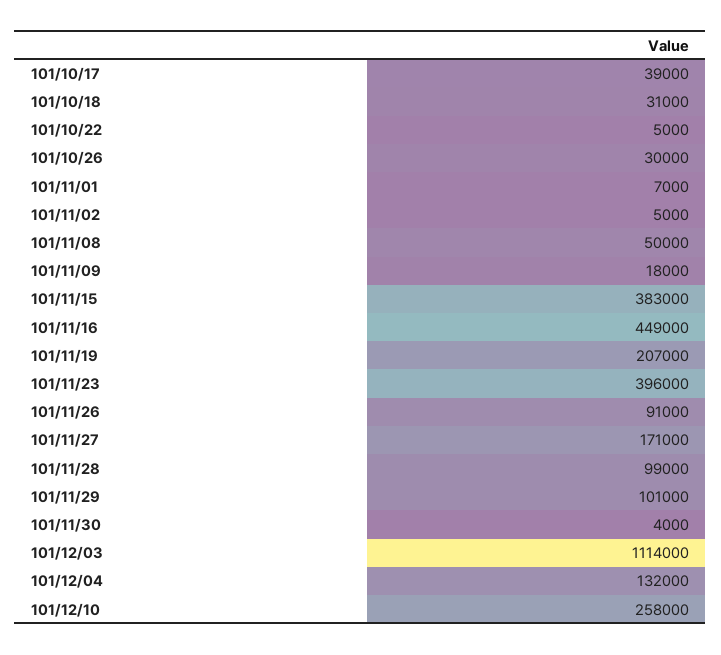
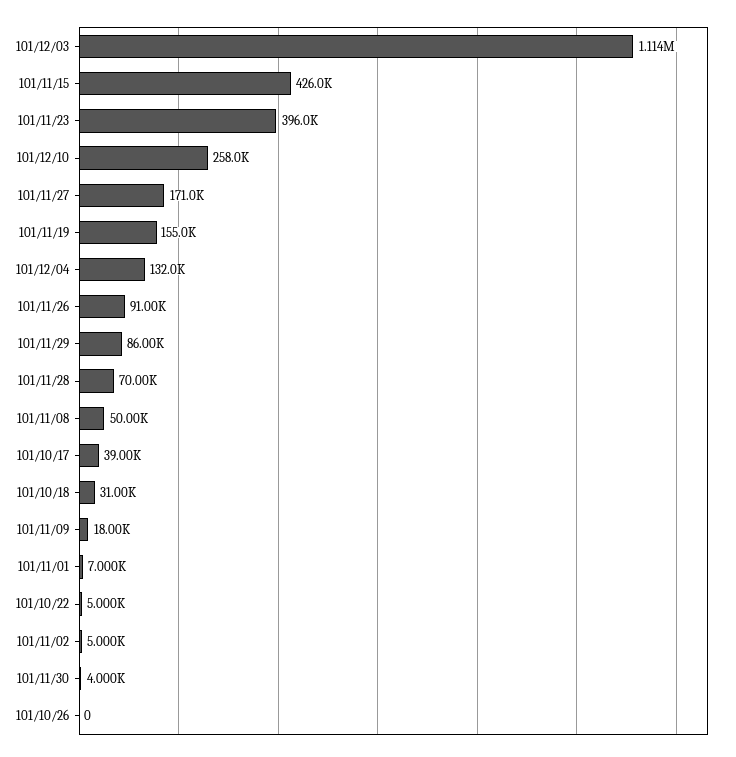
101/10/26: 30000 -> 0
101/11/15: 383000 -> 426000
101/11/16: 449000 -> none
101/11/19: 207000 -> 155000
101/11/28: 99000 -> 70000
101/11/29: 101000 -> 86000

